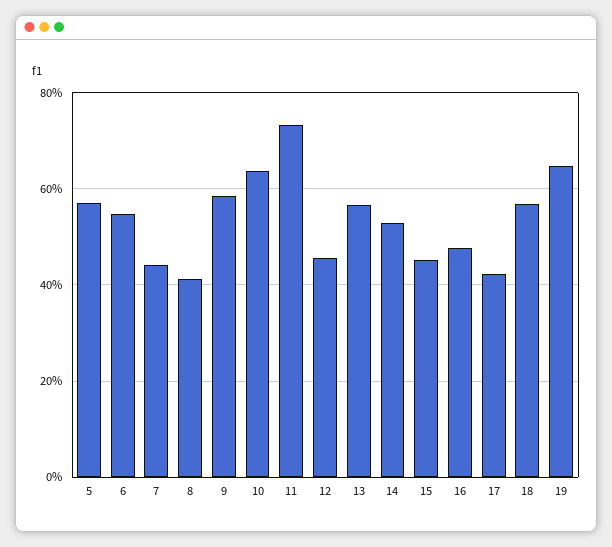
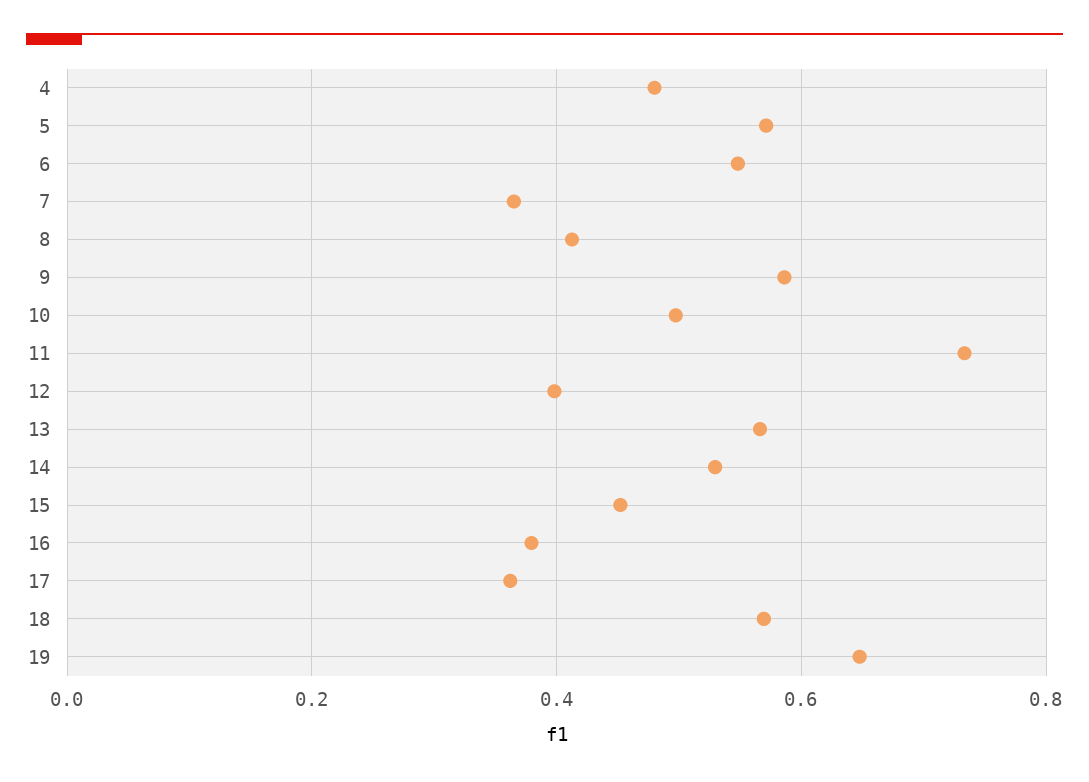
7: 0.44 -> 0.36
10: 0.64 -> 0.5
12: 0.46 -> 0.4
16: 0.48 -> 0.38
17: 0.42 -> 0.36
4: none -> 0.48

